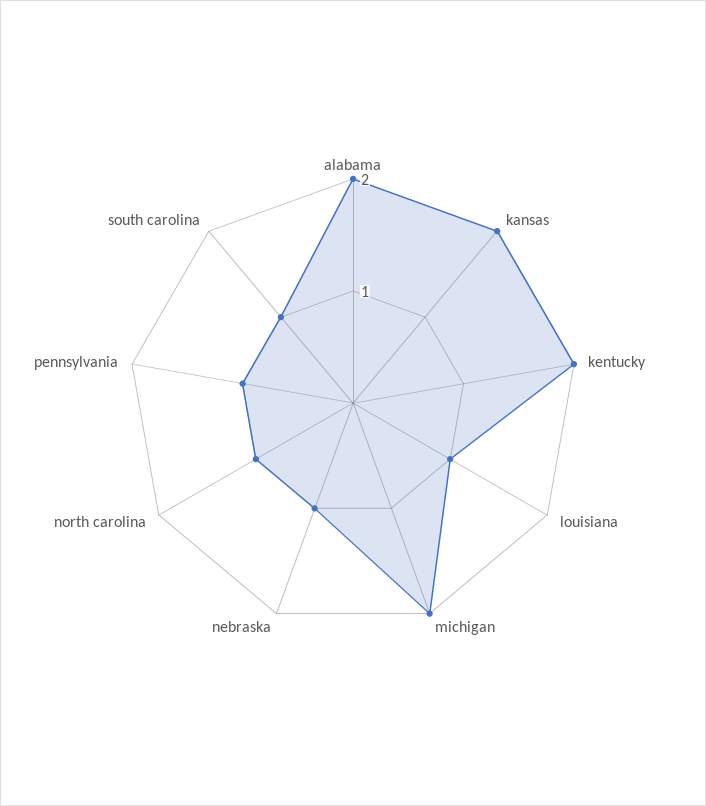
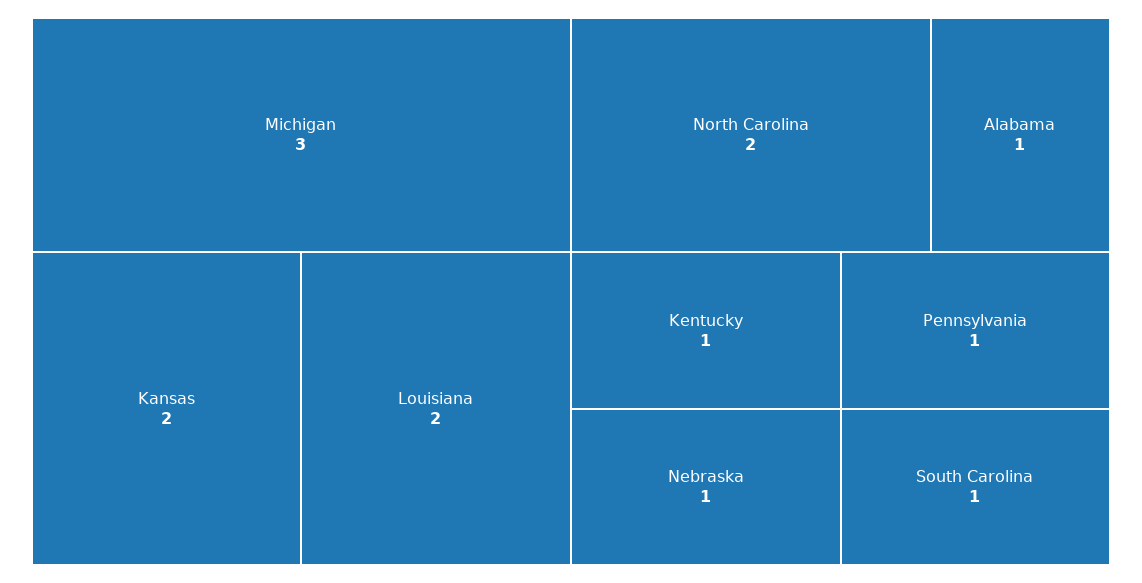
alabama: 2 -> 1
kentucky: 2 -> 1
louisiana: 1 -> 2
michigan: 2 -> 3
north carolina: 1 -> 2

